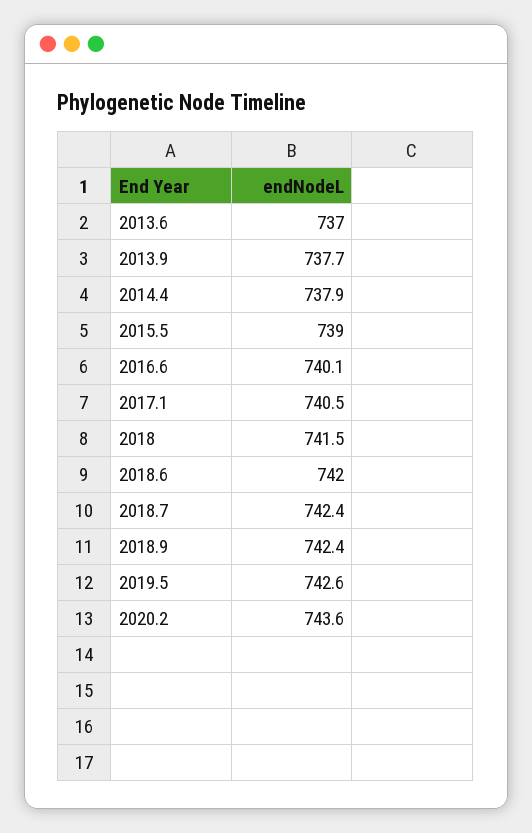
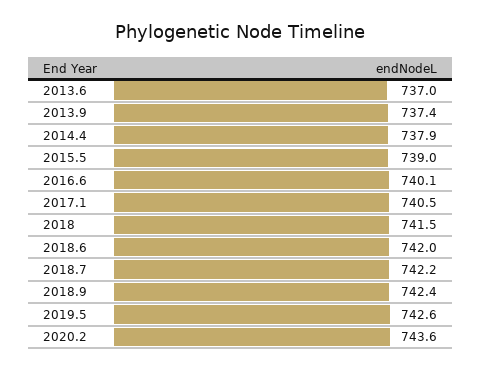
2013.9: 737.7 -> 737.4
2018.7: 742.4 -> 742.2

